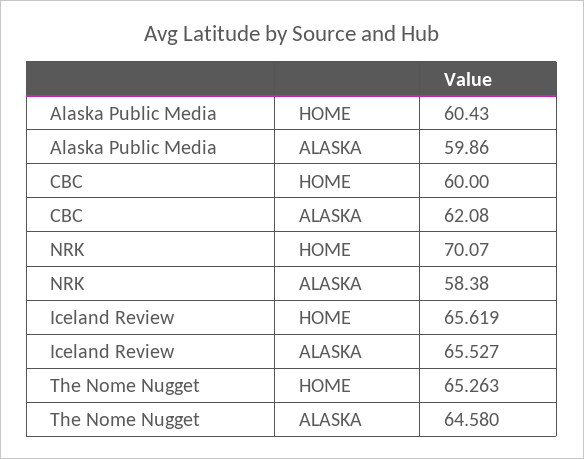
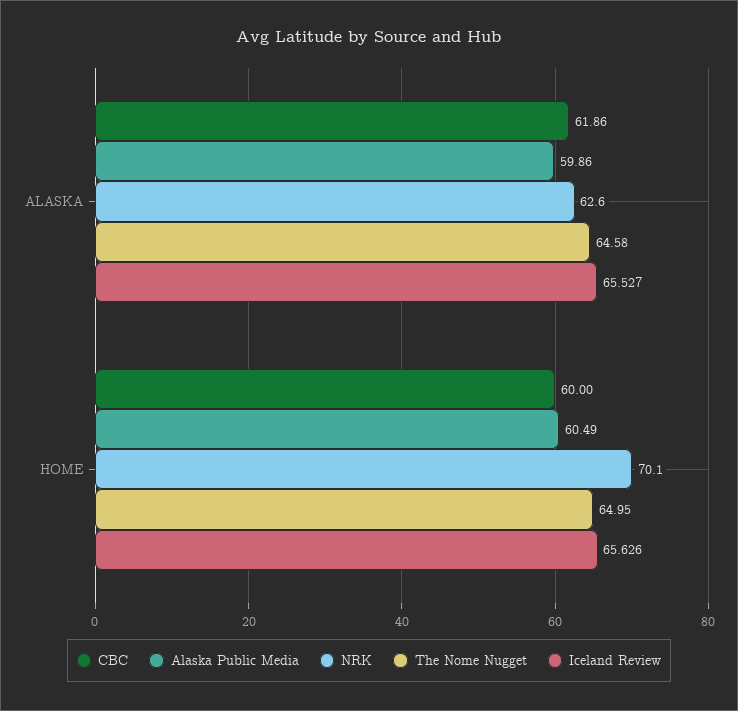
Alaska Public Media, HOME: 60.43 -> 60.49
CBC, ALASKA: 62.08 -> 61.86
NRK, ALASKA: 58.38 -> 62.6
Iceland Review, HOME: 65.619 -> 65.626
The Nome Nugget, HOME: 65.263 -> 64.95

